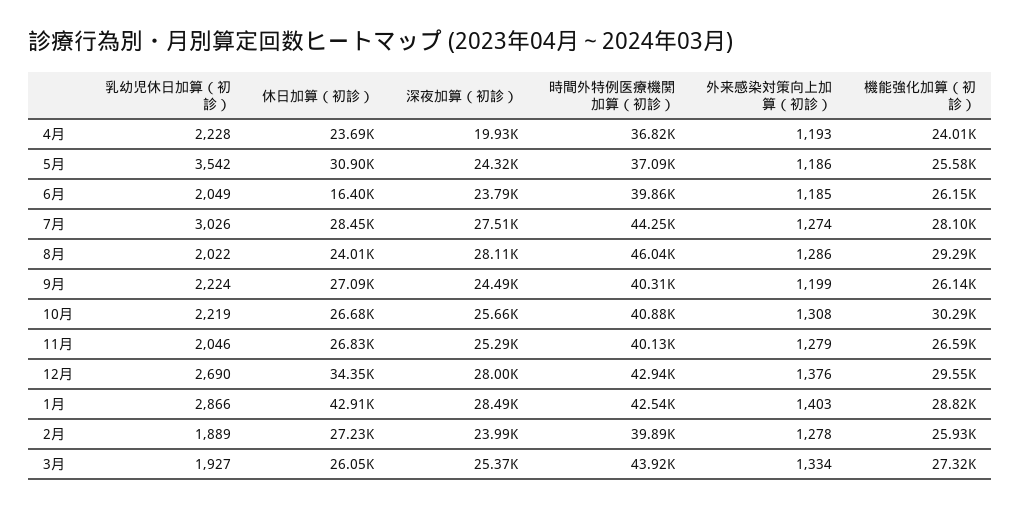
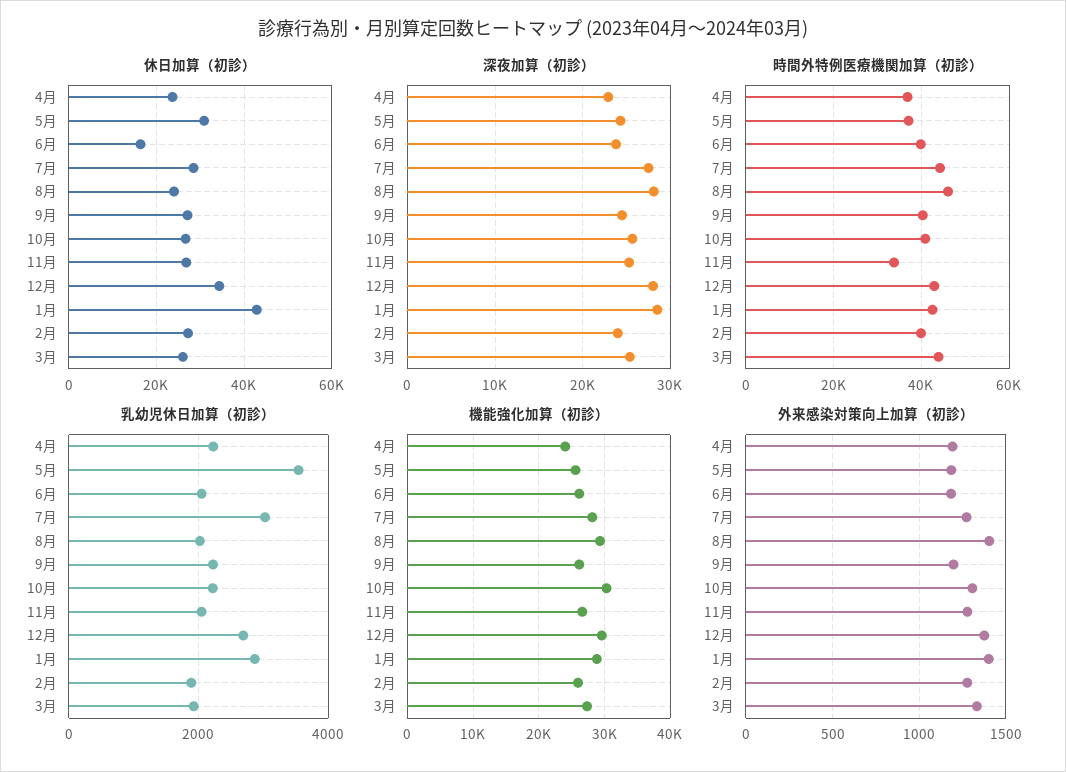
深夜加算（初診）, 4月: 19930 -> 23000
外来感染対策向上加算（初診）, 8月: 1286 -> 1400
時間外特例医療機関加算（初診）, 11月: 40130 -> 34000

